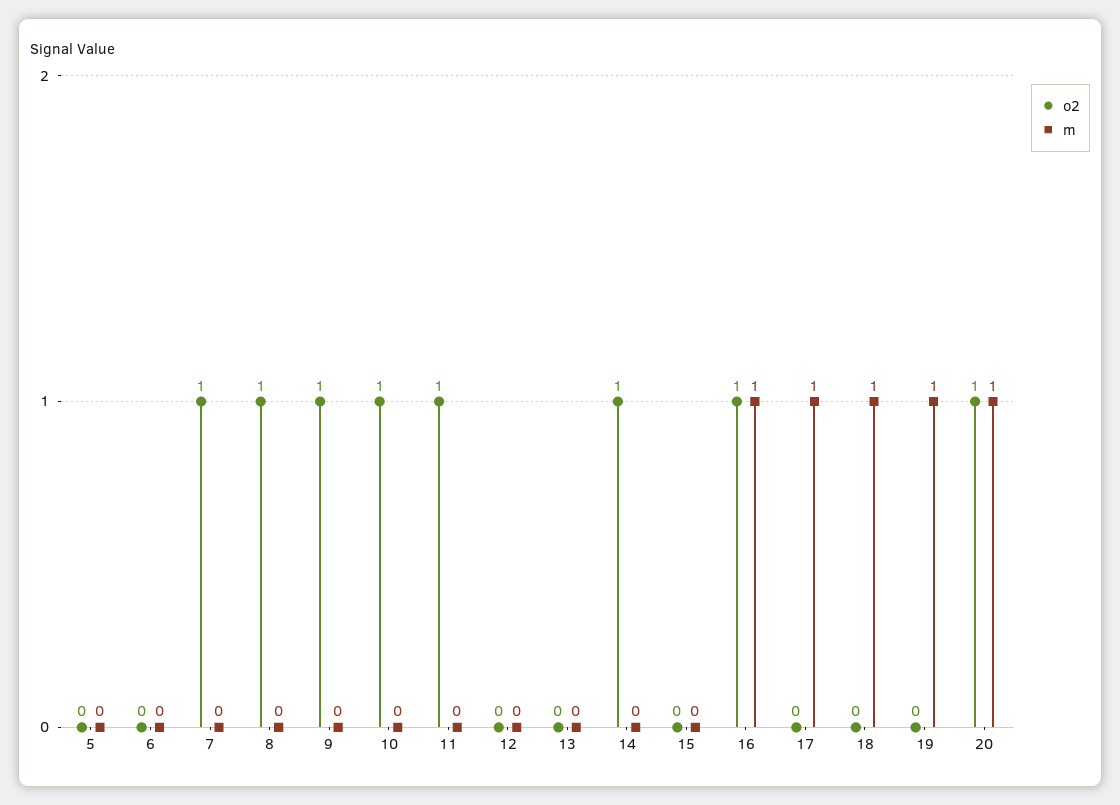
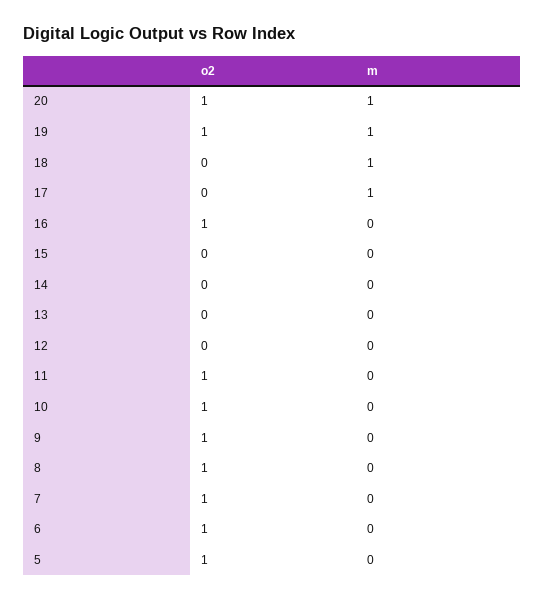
o2, 5: 0 -> 1
o2, 6: 0 -> 1
o2, 14: 1 -> 0
m, 16: 1 -> 0
o2, 19: 0 -> 1

